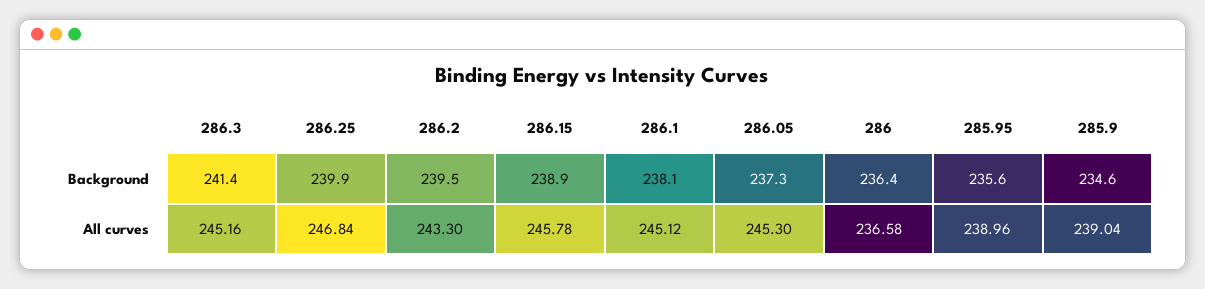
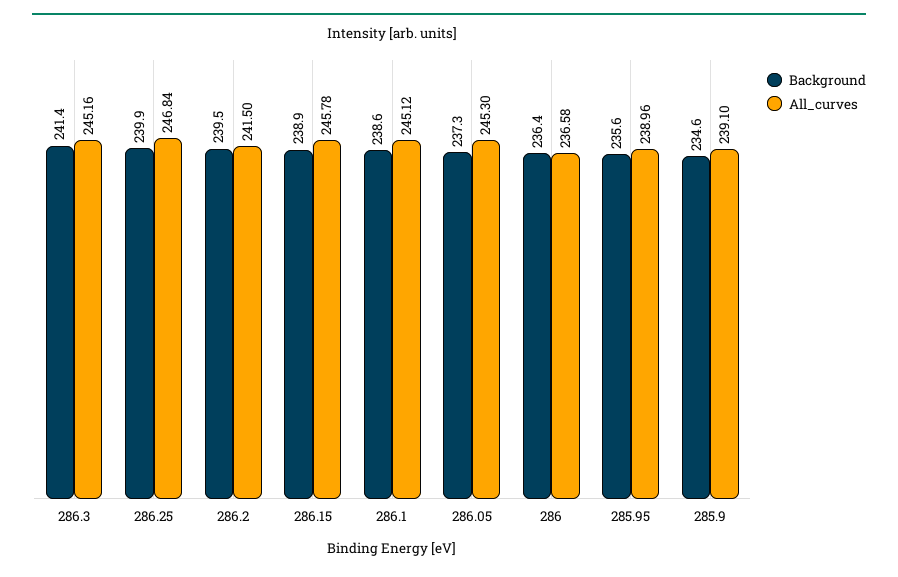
Background, 286.1: 238.1 -> 238.6
All curves, 286.2: 243.3 -> 241.5
All curves, 285.9: 239.04 -> 239.1

